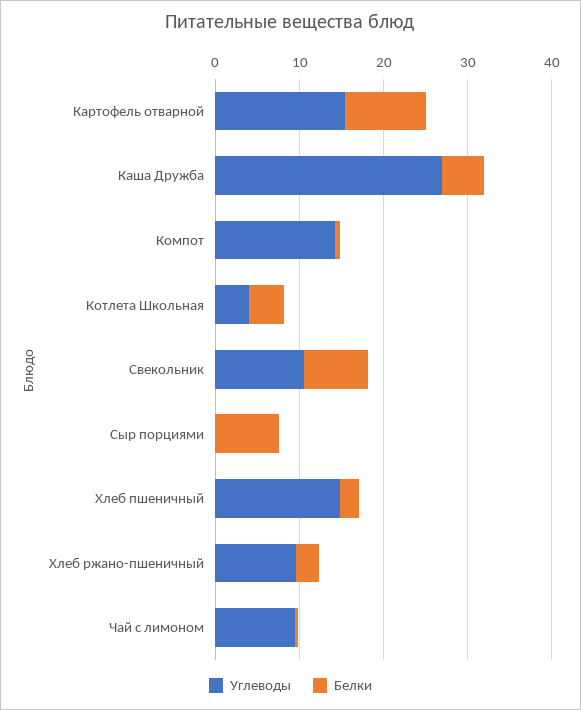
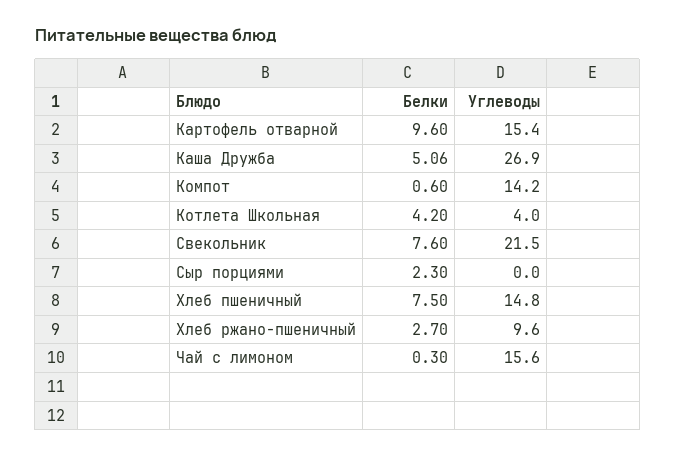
Углеводы, Свекольник: 10 -> 21.5
Белки, Сыр порциями: 8 -> 2.3
Белки, Хлеб пшеничный: 2 -> 7.5
Углеводы, Чай с лимоном: 10 -> 15.6

